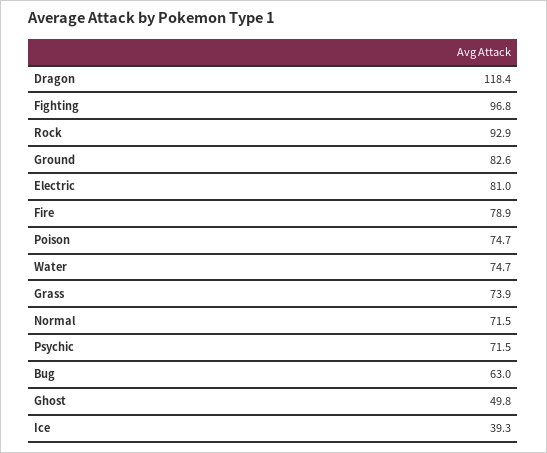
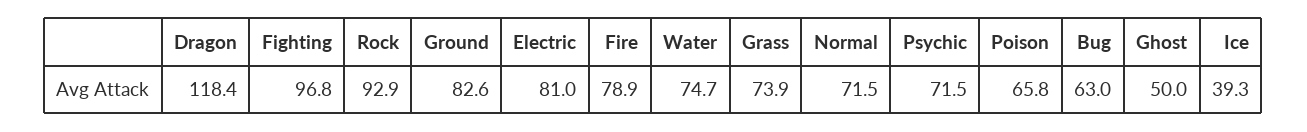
Poison: 74.7 -> 65.8
Ghost: 49.8 -> 50

